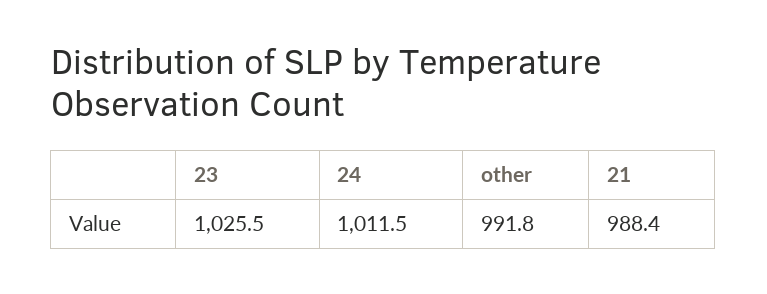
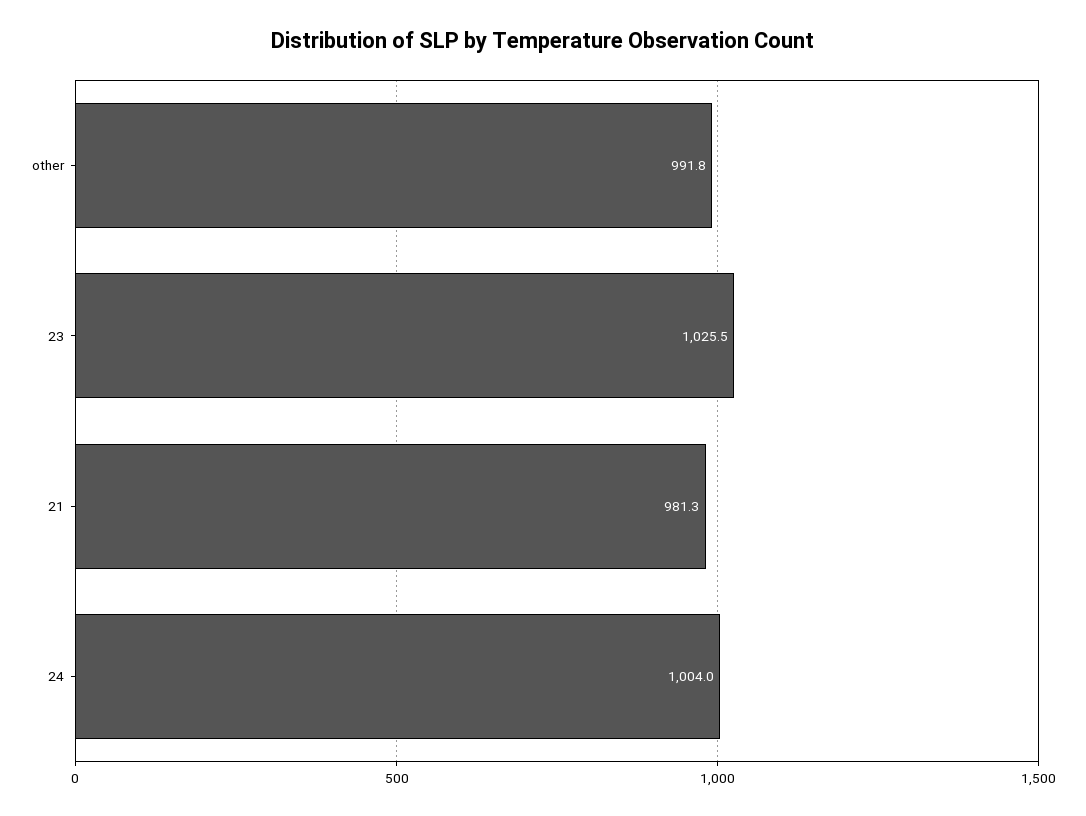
24: 1011.5 -> 1004
21: 988.4 -> 981.3

